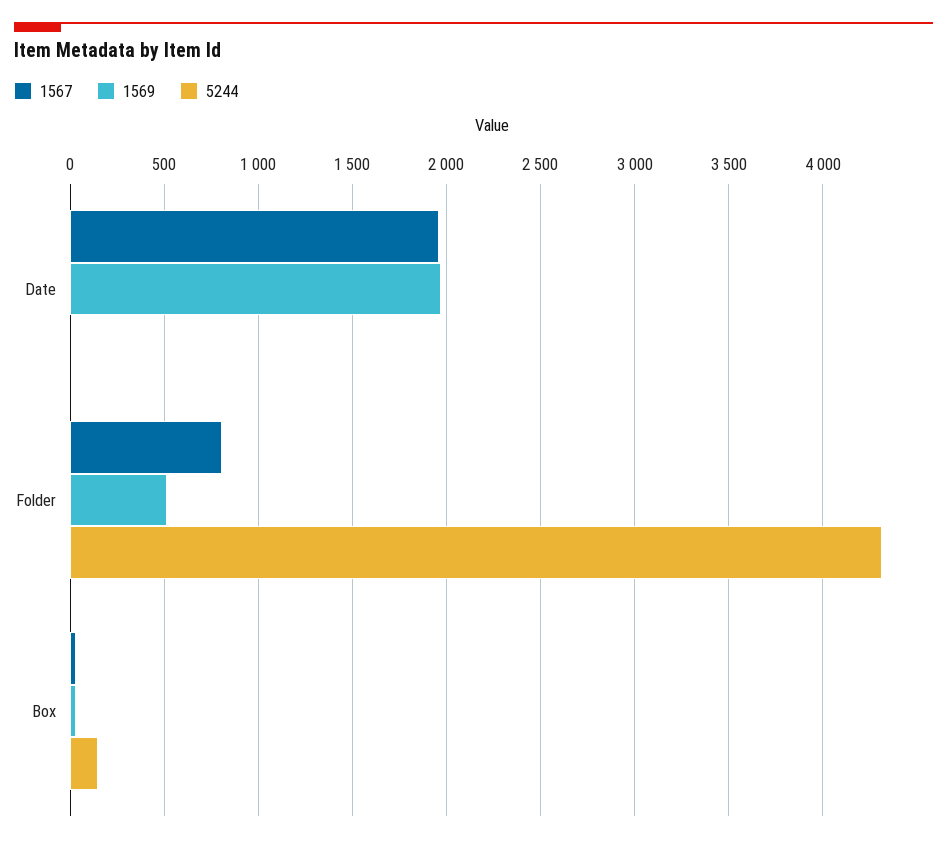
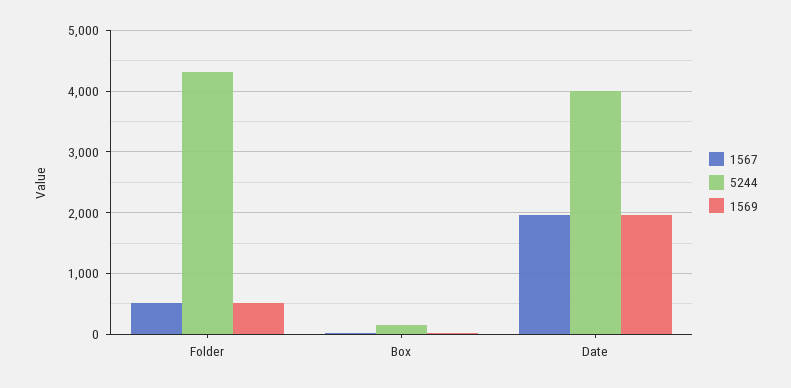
5244, Date: 0 -> 4000
1567, Folder: 800 -> 500

